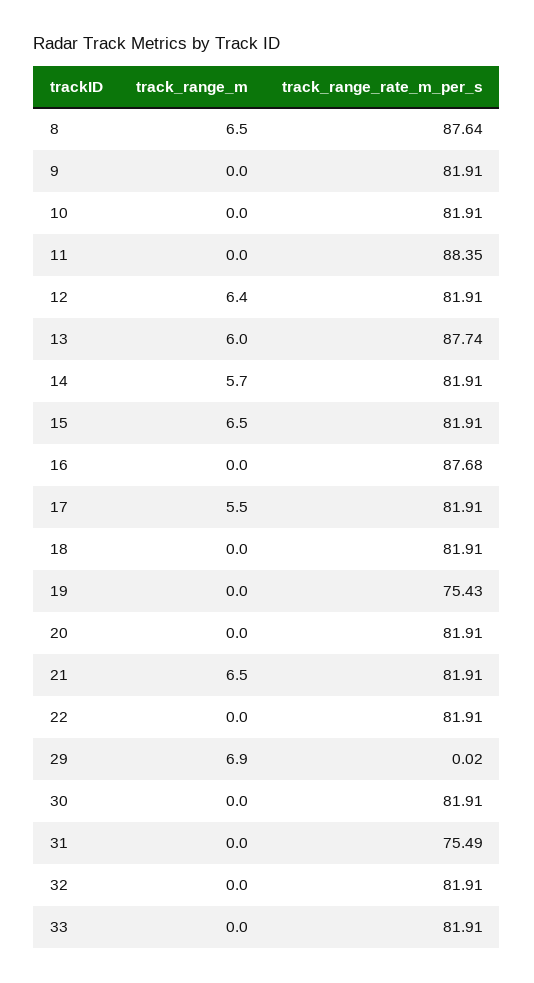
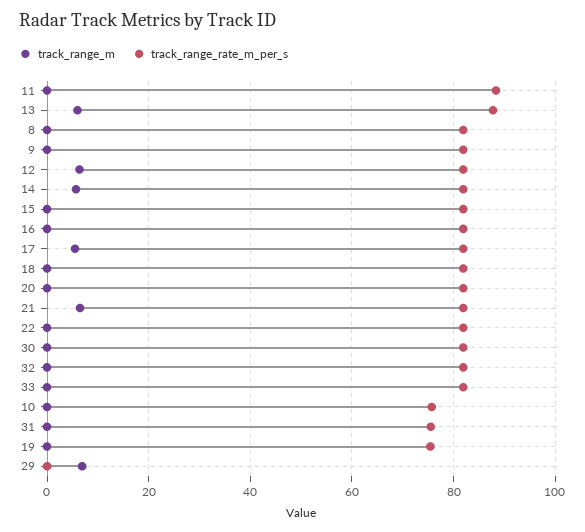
track_range_m, 8: 6.5 -> 0
track_range_rate_m_per_s, 8: 87.64 -> 82
track_range_rate_m_per_s, 10: 81.91 -> 76
track_range_m, 15: 6.5 -> 0
track_range_rate_m_per_s, 16: 87.68 -> 82

